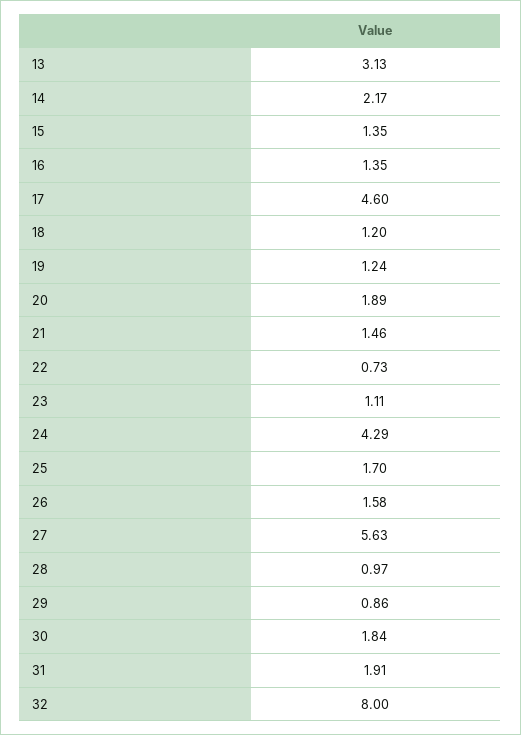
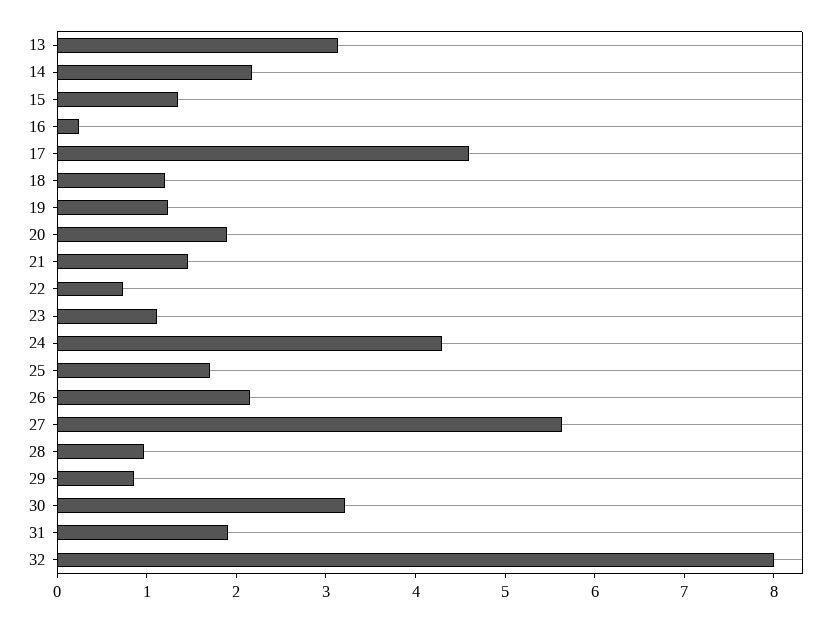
16: 1.35 -> 0.2
26: 1.58 -> 2.2
30: 1.84 -> 3.2

